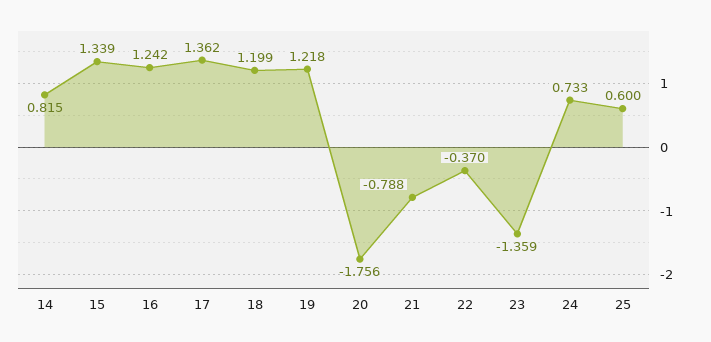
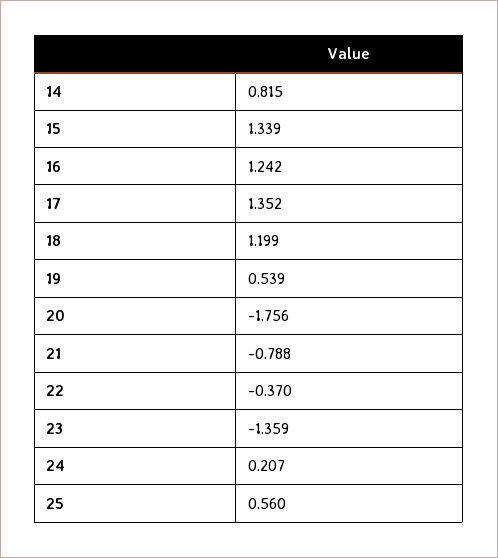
17: 1.362 -> 1.352
19: 1.218 -> 0.539
24: 0.733 -> 0.207
25: 0.6 -> 0.56

